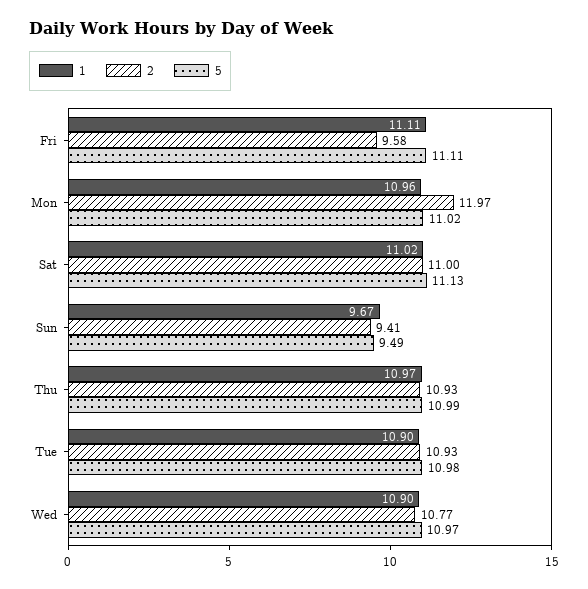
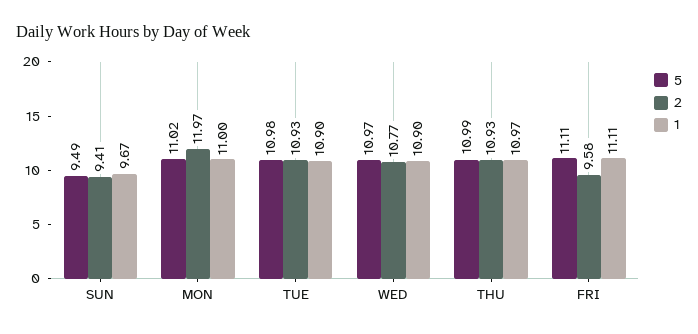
1, Mon: 10.96 -> 11
1, Sat: 11.02 -> none
2, Sat: 11 -> none
5, Sat: 11.13 -> none

